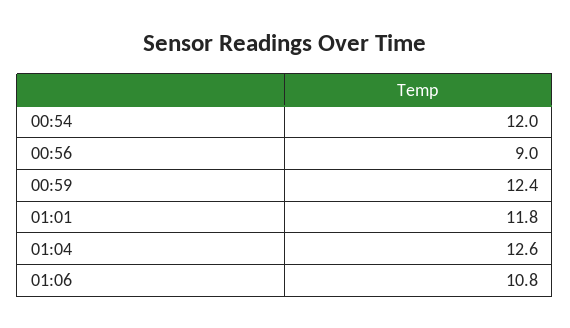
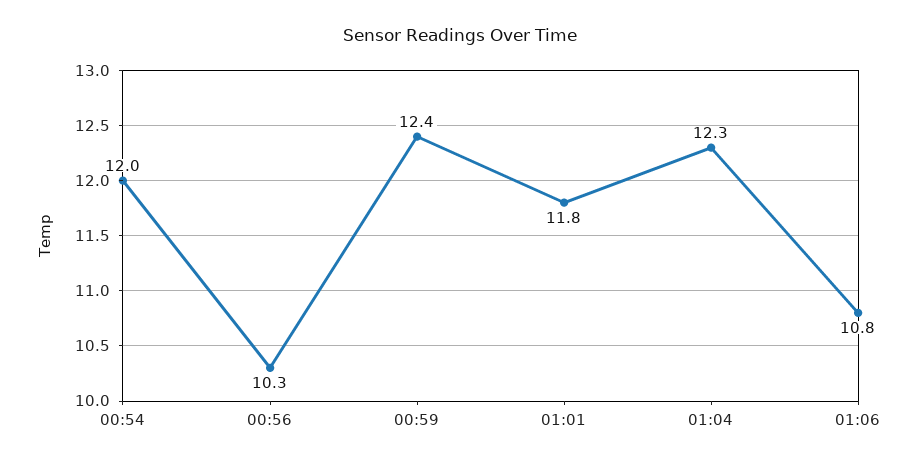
00:56: 9 -> 10.3
01:04: 12.6 -> 12.3

